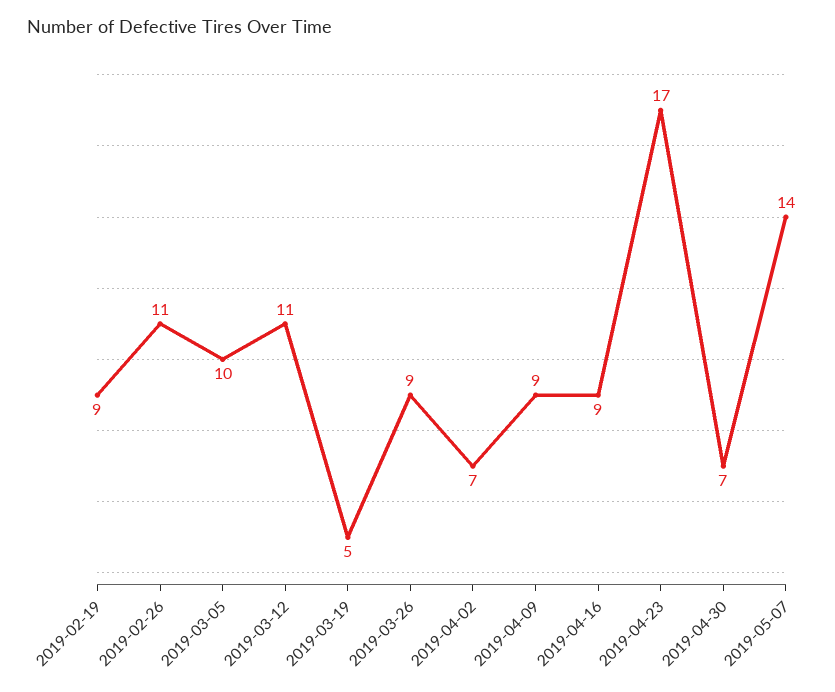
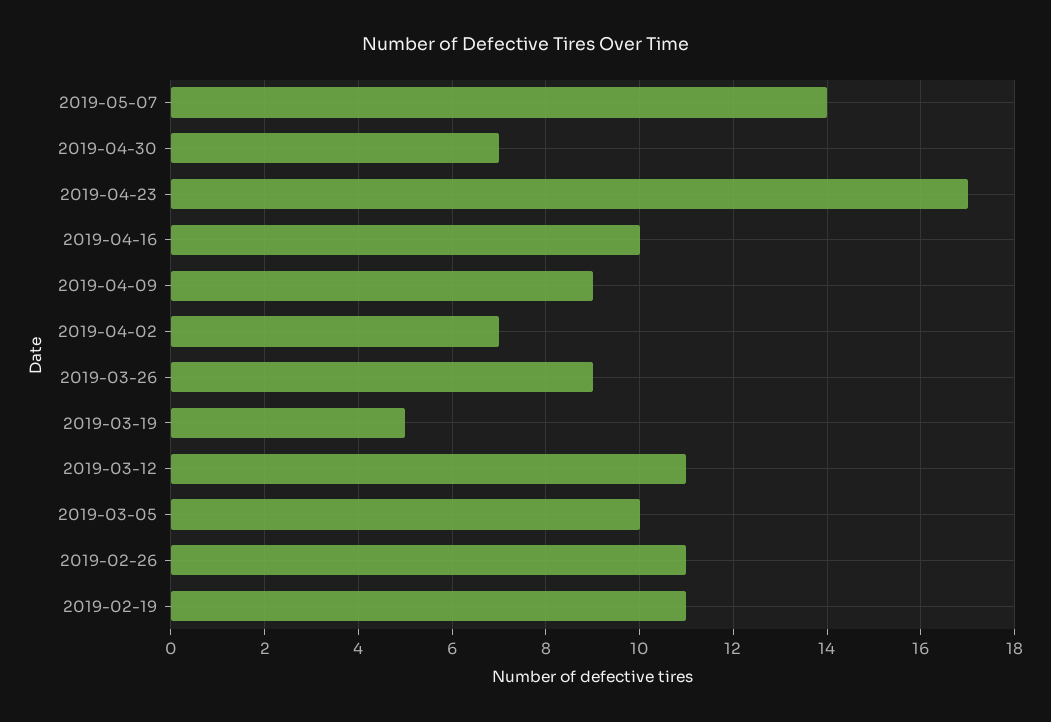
2019-02-19: 9 -> 11
2019-04-16: 9 -> 10

